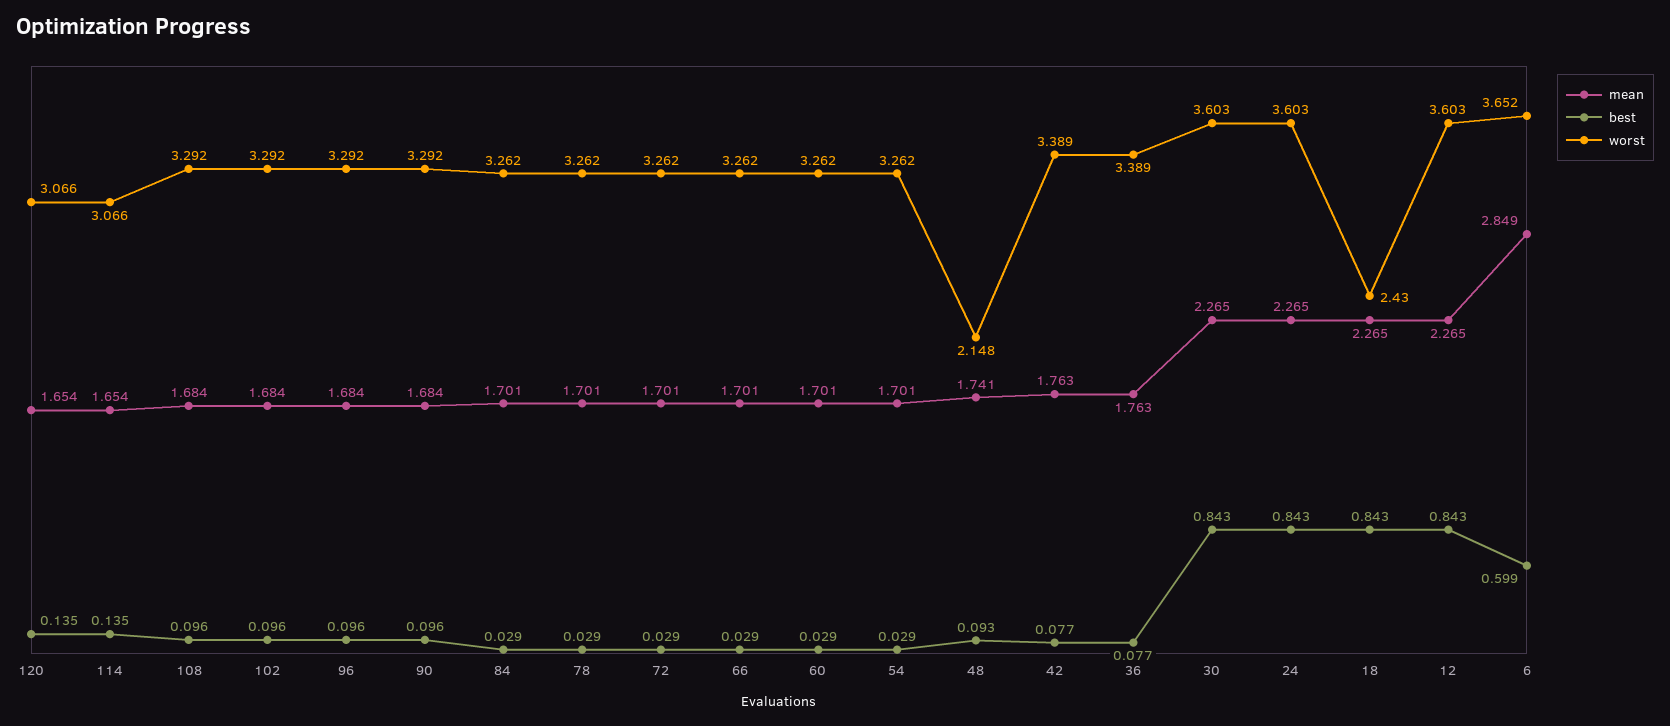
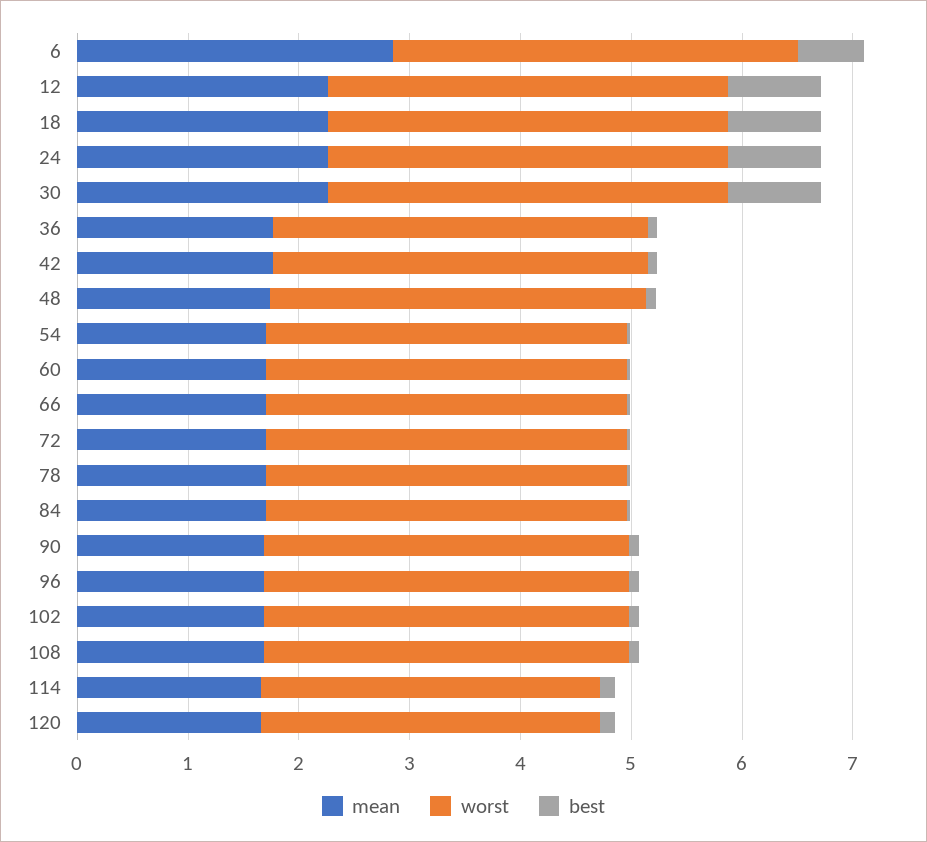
worst, 48: 2.148 -> 3.4
worst, 18: 2.43 -> 3.6

